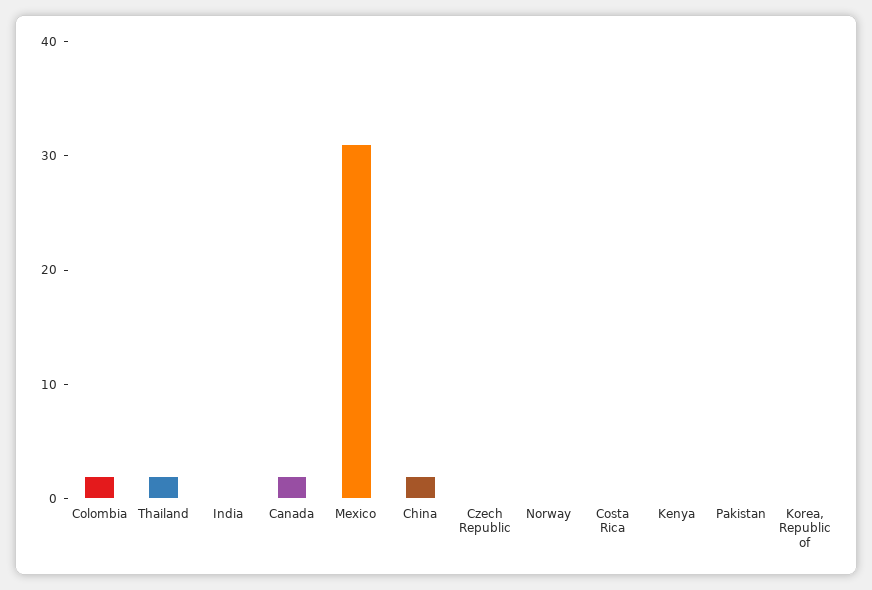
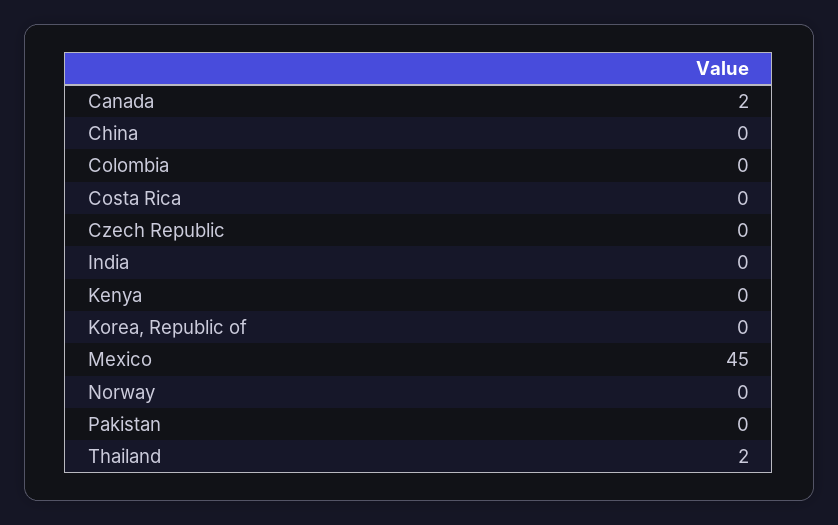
Colombia: 2 -> 0
Mexico: 31 -> 45
China: 2 -> 0

